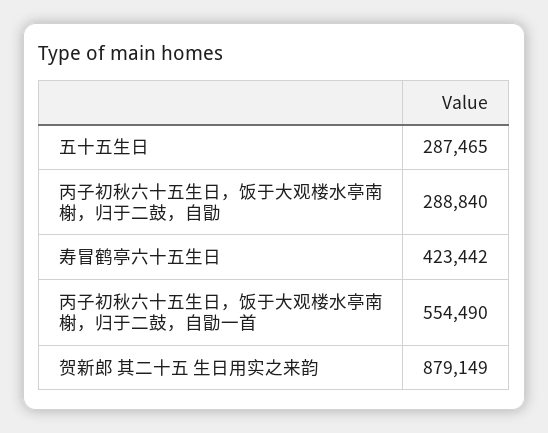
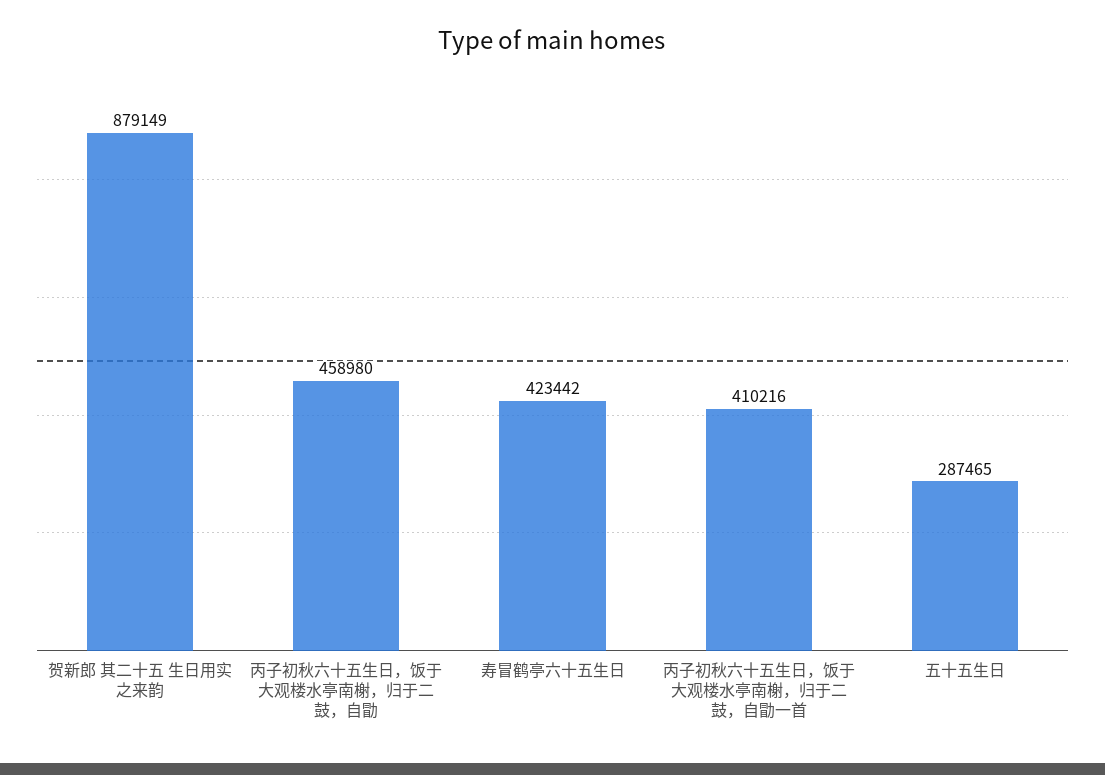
丙子初秋六十五生日，饭于大观楼水亭南榭，归于二鼓，自勖: 288840 -> 458980
丙子初秋六十五生日，饭于大观楼水亭南榭，归于二鼓，自勖一首: 554490 -> 410216

